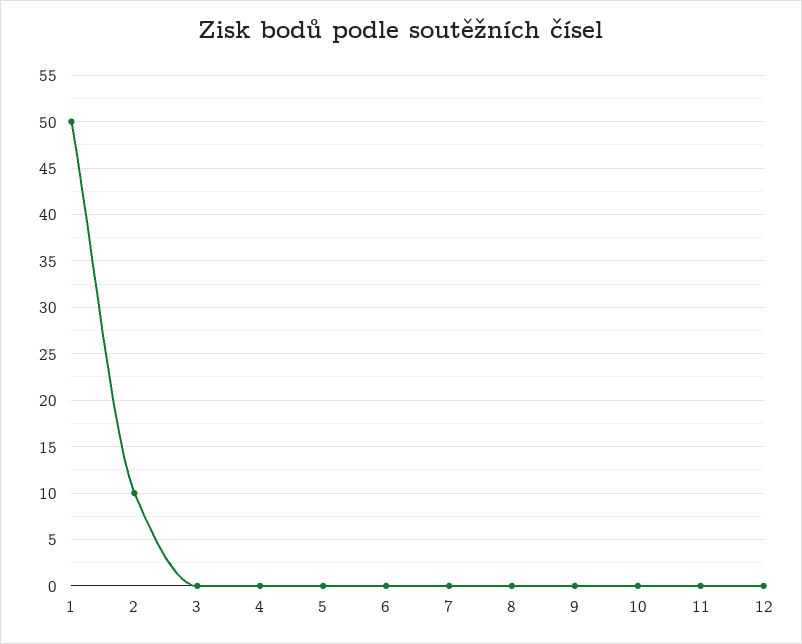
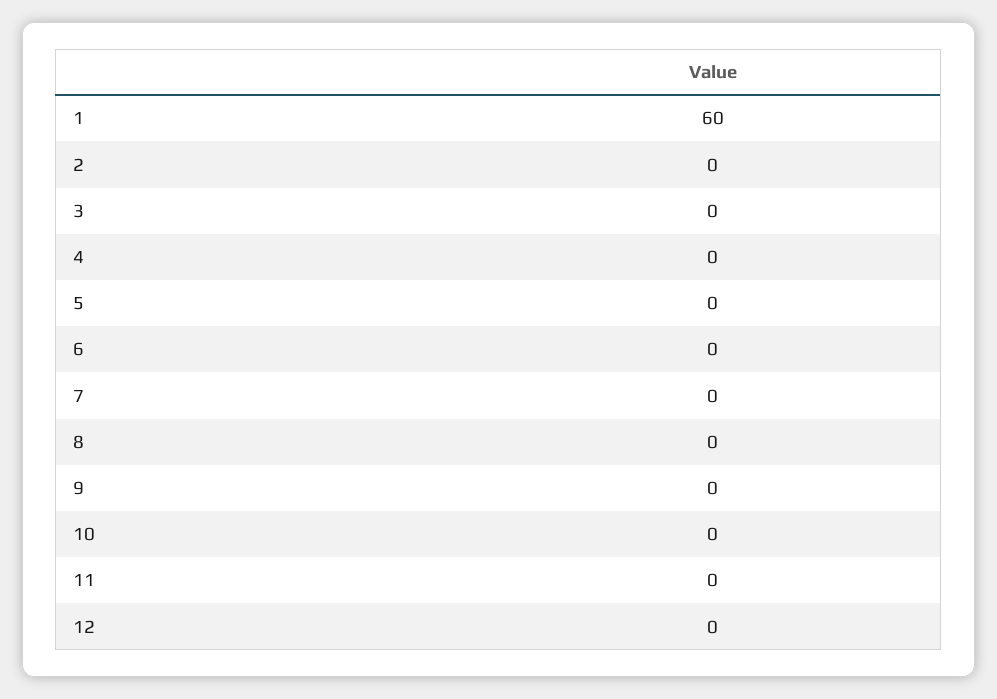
1: 50 -> 60
2: 10 -> 0

